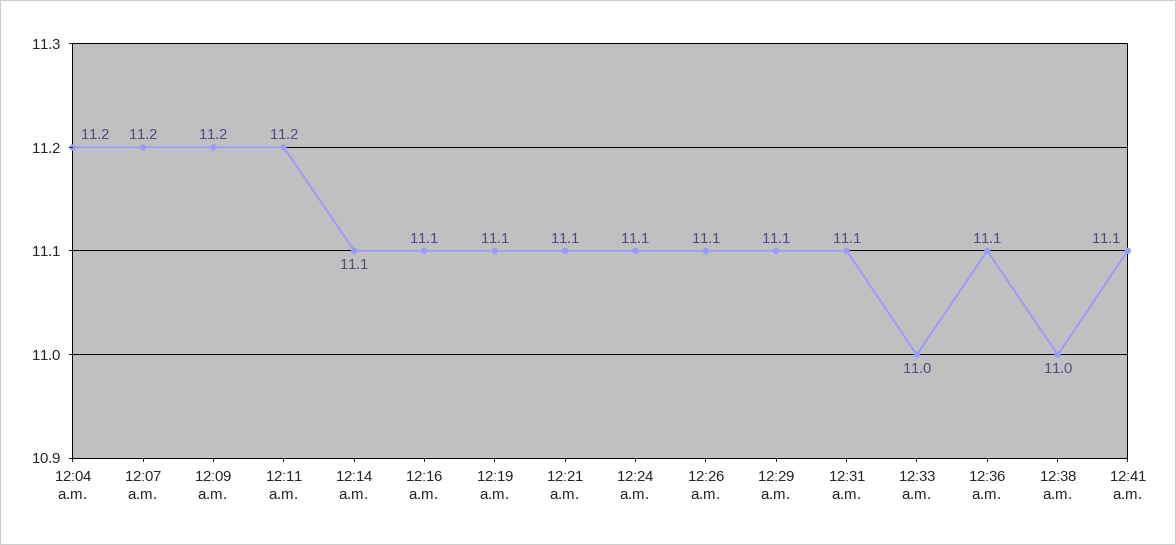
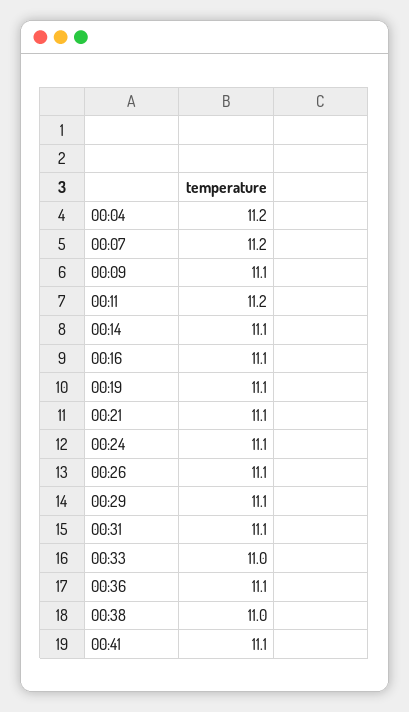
12:09 a.m.: 11.2 -> 11.1

